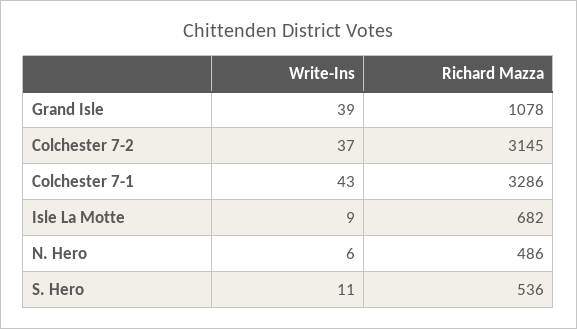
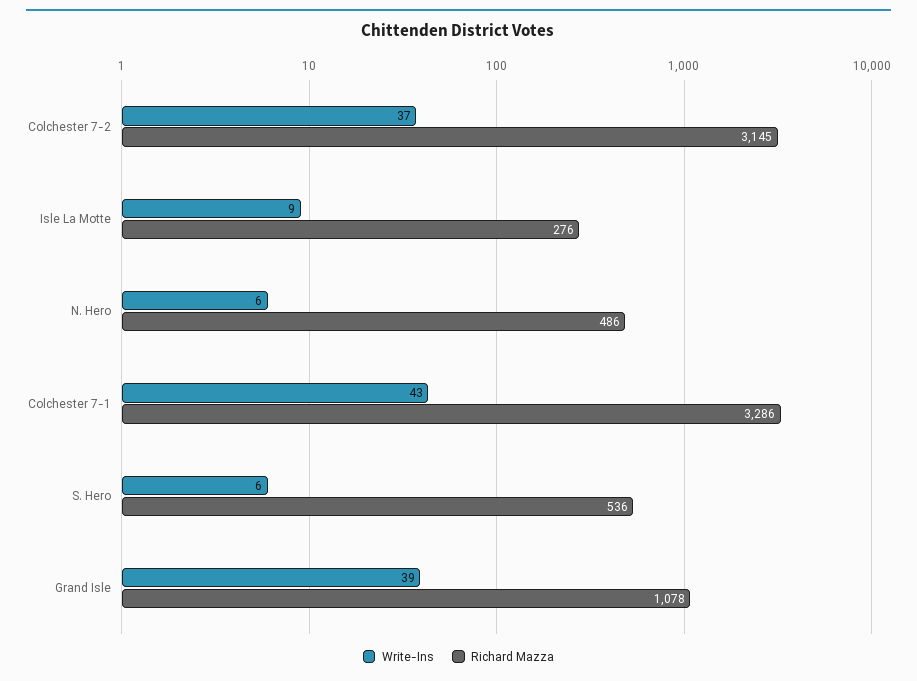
Richard Mazza, Isle La Motte: 682 -> 276
Write-Ins, S. Hero: 11 -> 6

